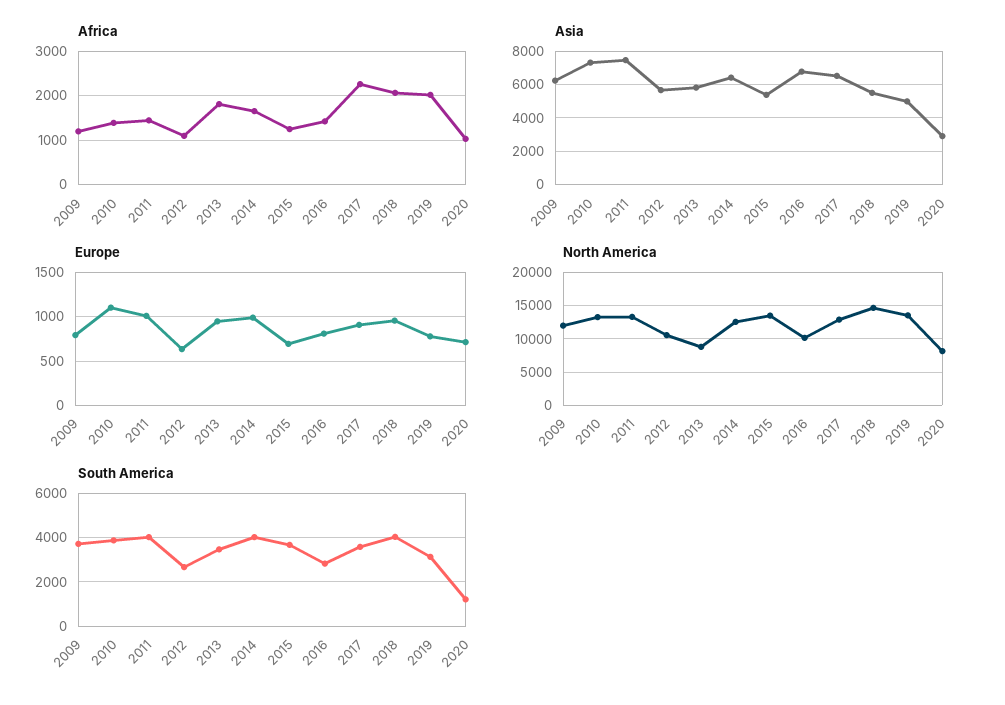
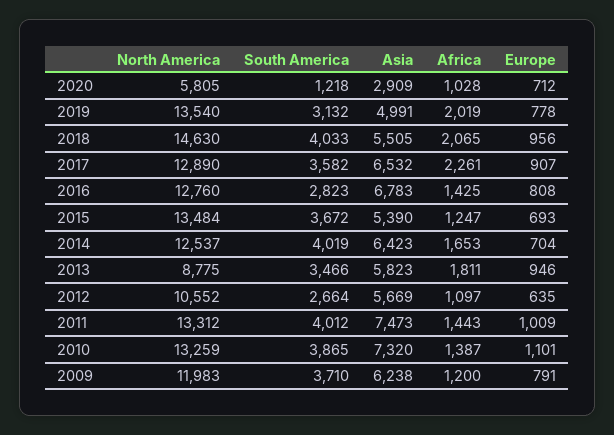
Europe, 2014: 1000 -> 704
North America, 2016: 10000 -> 12760
North America, 2020: 8000 -> 5805

